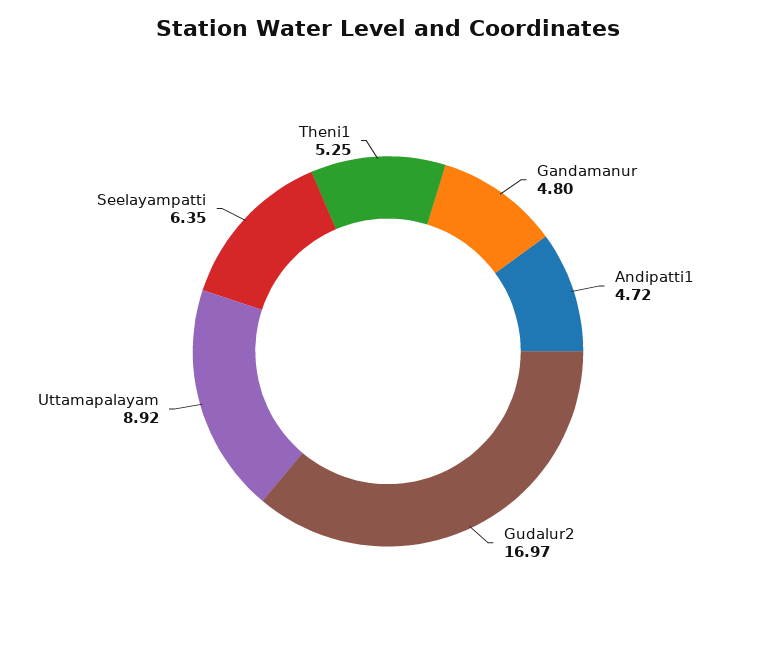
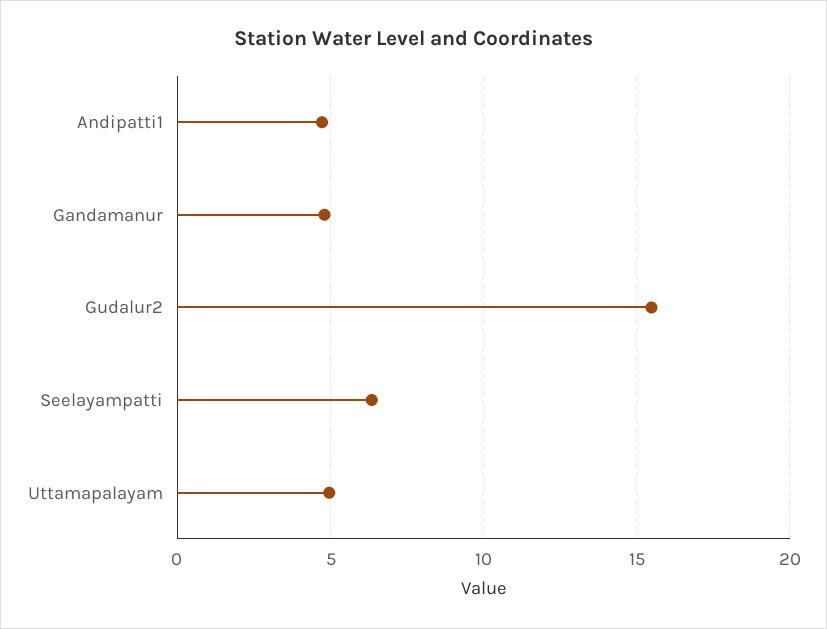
Gudalur2: 16.97 -> 15.5
Uttamapalayam: 8.92 -> 5
Theni1: 5.25 -> none

